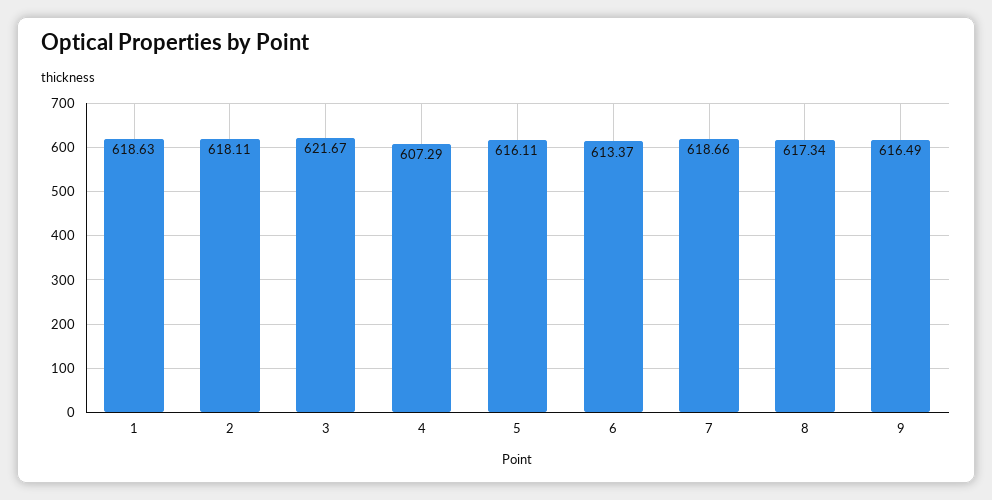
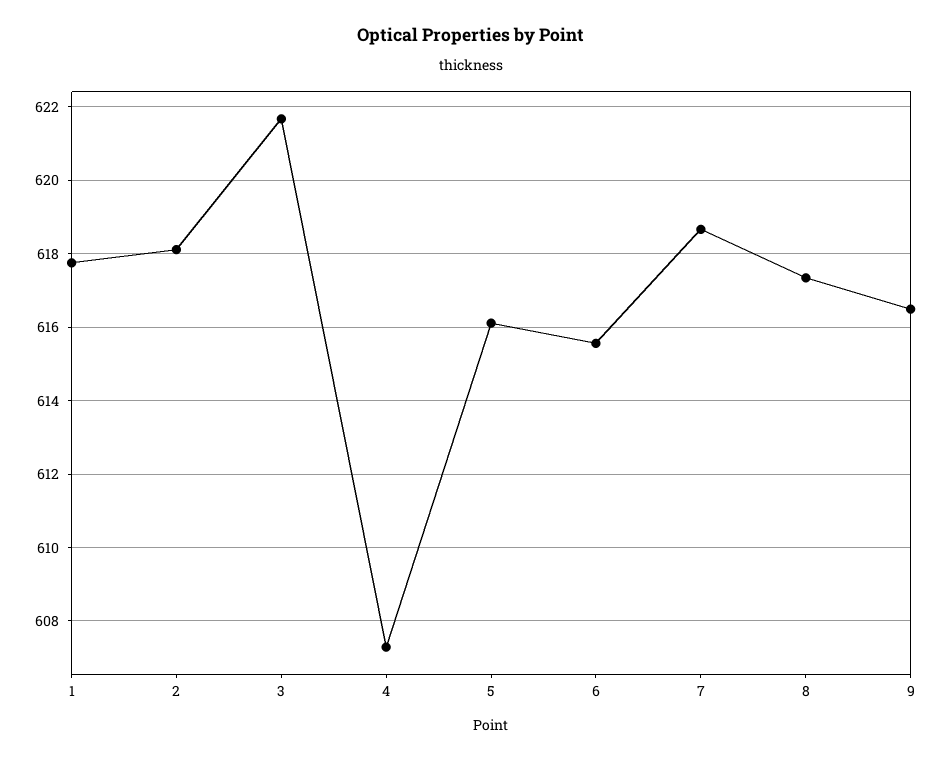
1: 618.63 -> 617.8
6: 613.37 -> 615.6

